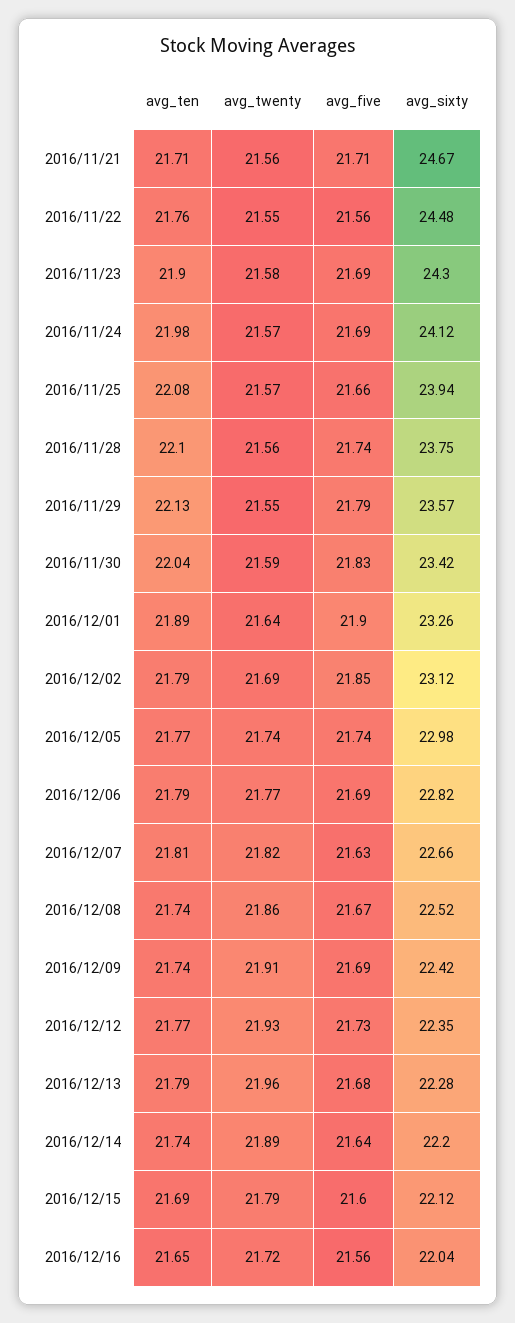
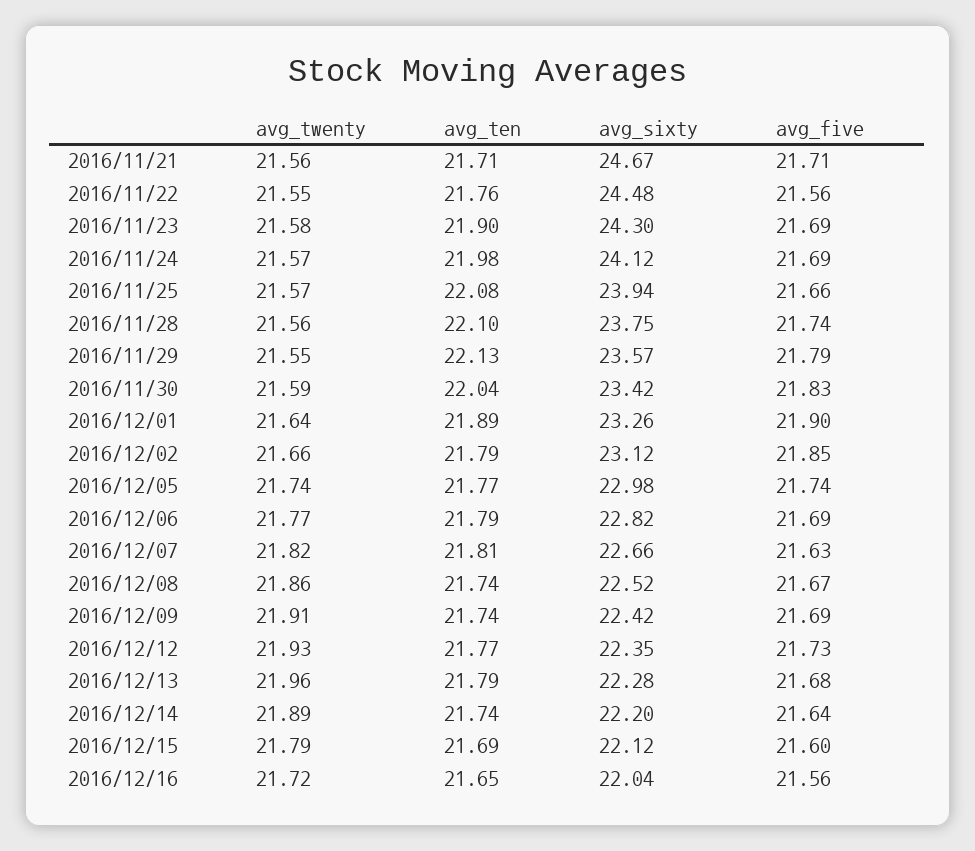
avg_twenty, 2016/12/02: 21.69 -> 21.66

